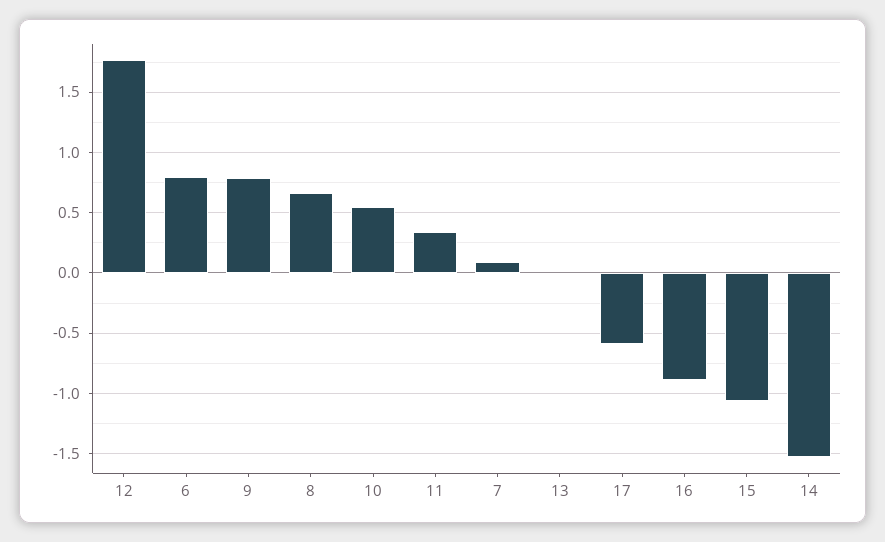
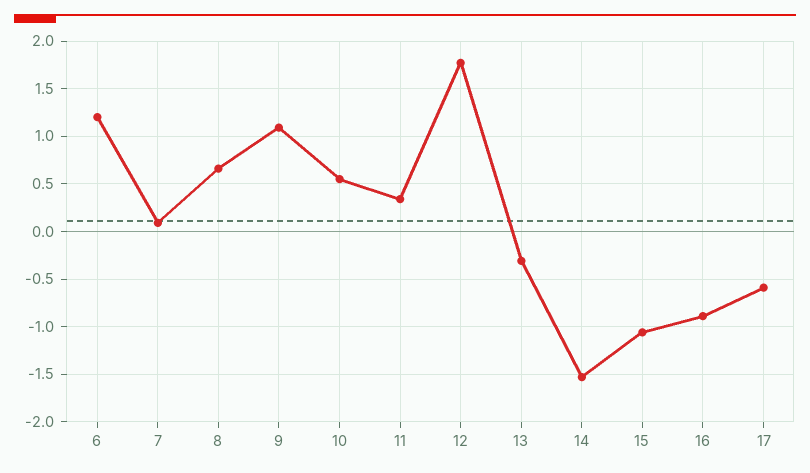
6: 0.8 -> 1.2
9: 0.8 -> 1.1
13: 0 -> -0.3

